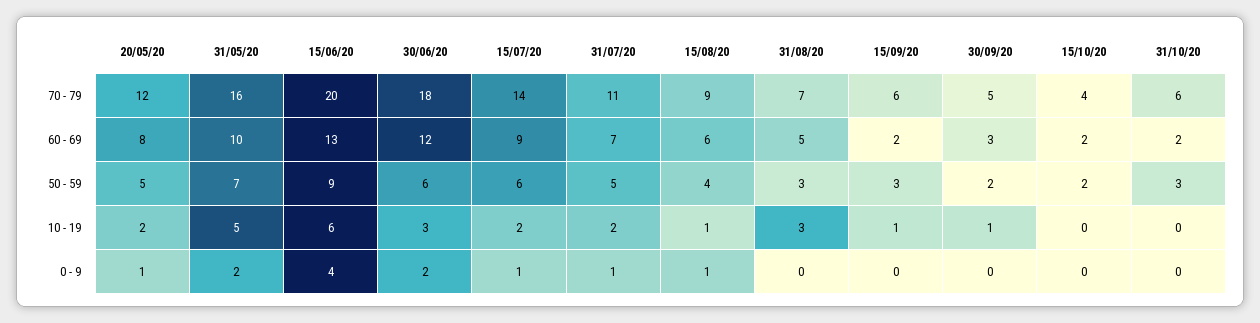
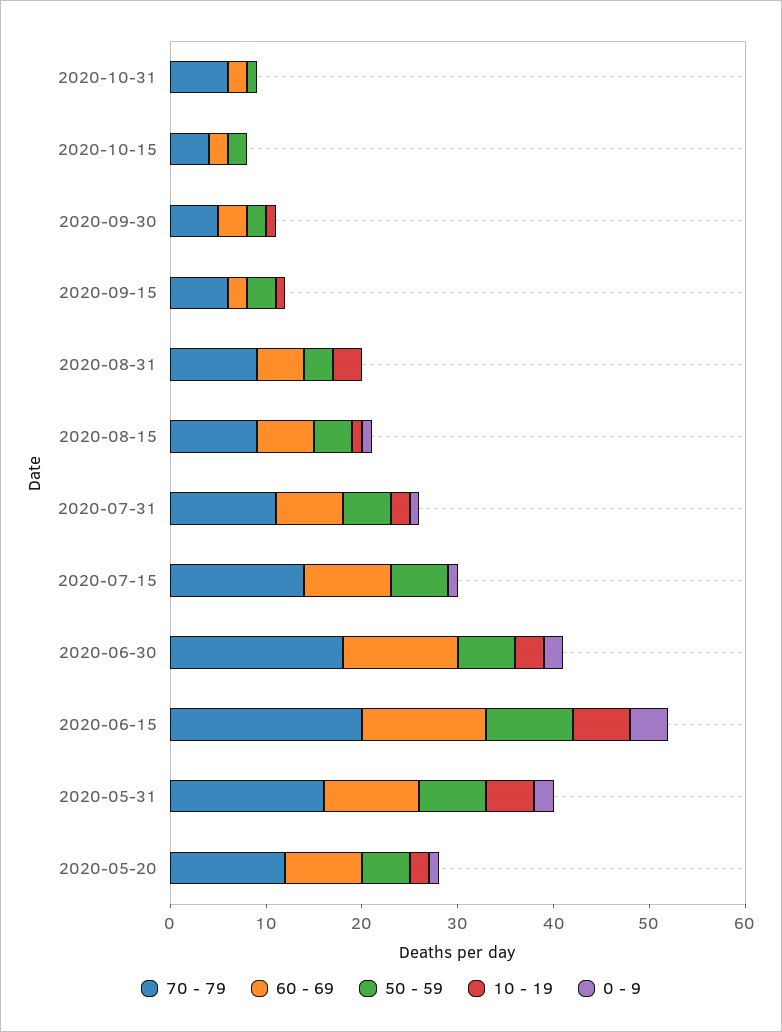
70 - 79, 31/08/20: 7 -> 9
50 - 59, 31/10/20: 3 -> 1
10 - 19, 15/07/20: 2 -> 0

